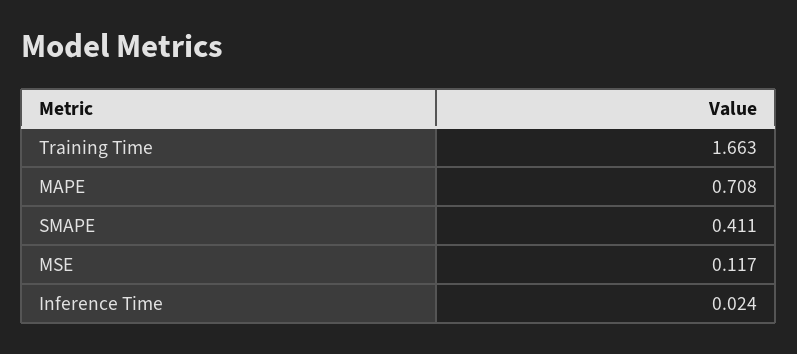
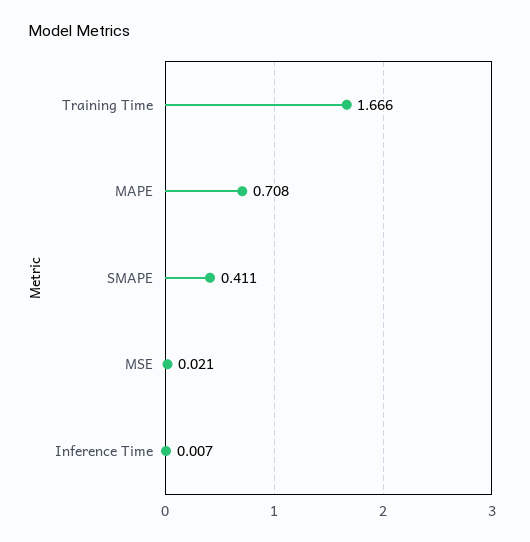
Training Time: 1.663 -> 1.666
MSE: 0.117 -> 0.021
Inference Time: 0.024 -> 0.007

